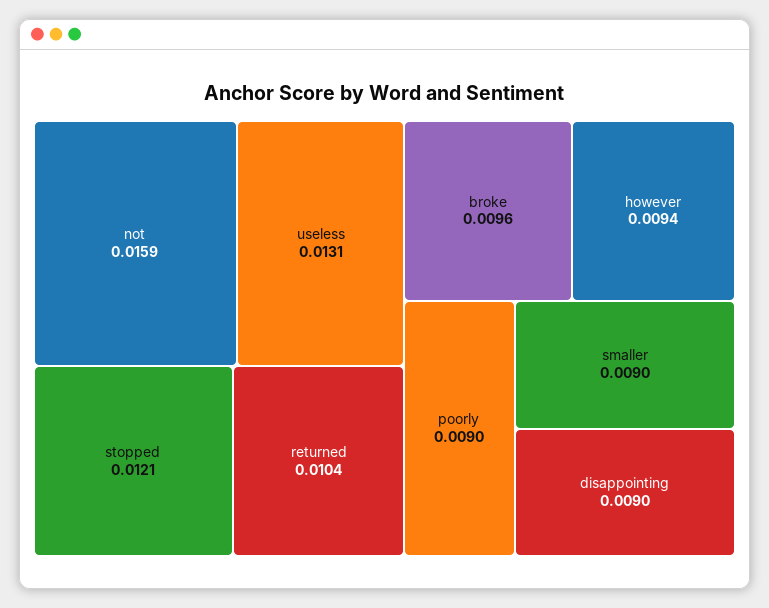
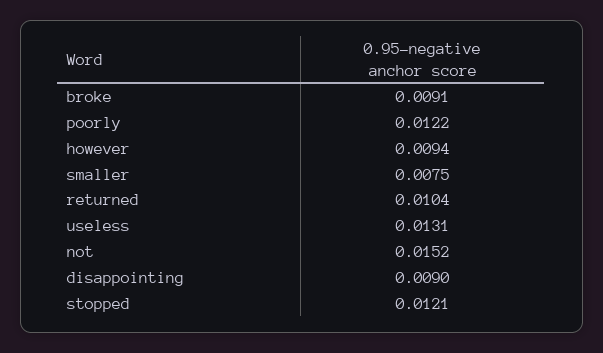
not: 0.0159 -> 0.0152
broke: 0.0096 -> 0.0091
poorly: 0.009 -> 0.0122
smaller: 0.009 -> 0.0075

